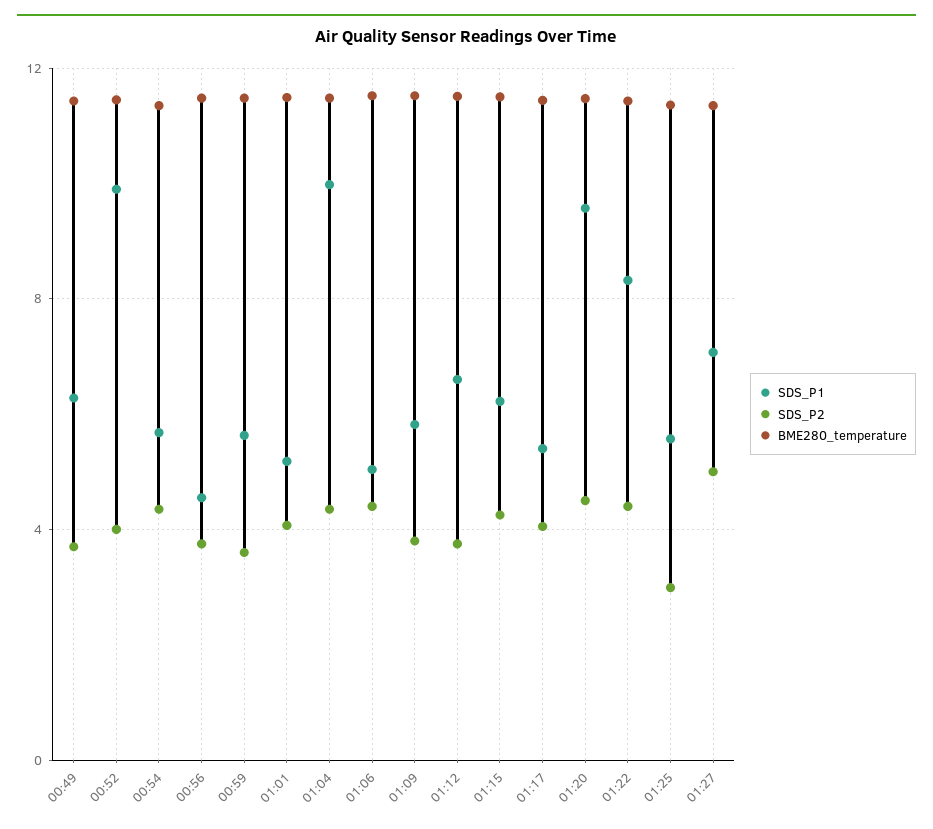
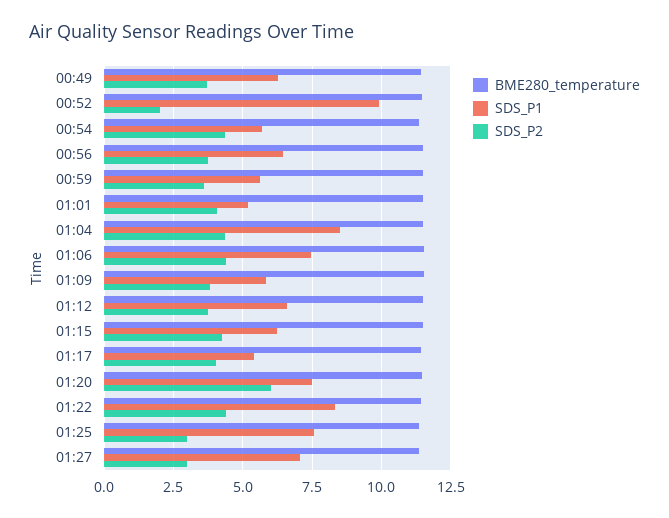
SDS_P2, 00:52: 4 -> 2
SDS_P1, 00:56: 4.5 -> 6.5
SDS_P1, 01:04: 10 -> 8.5
SDS_P1, 01:06: 5 -> 7.5
SDS_P1, 01:20: 9.5 -> 7.5
SDS_P2, 01:20: 4.5 -> 6
SDS_P1, 01:25: 5.5 -> 7.5
SDS_P2, 01:27: 5 -> 3

